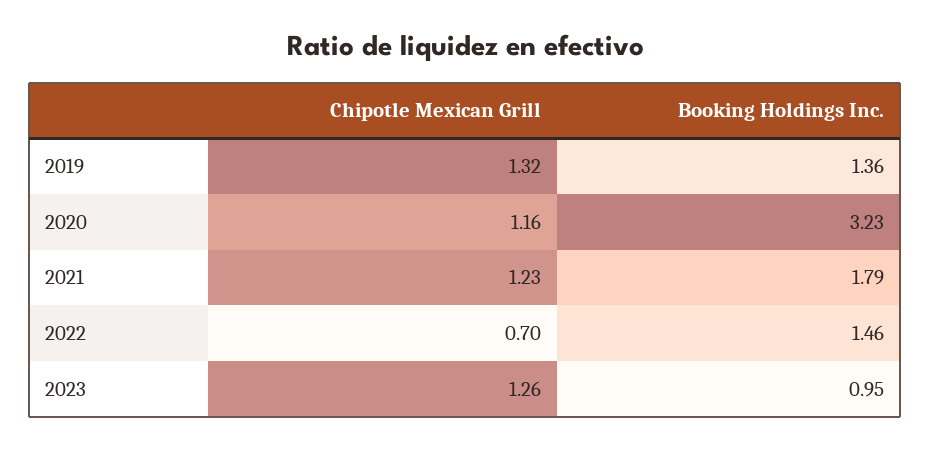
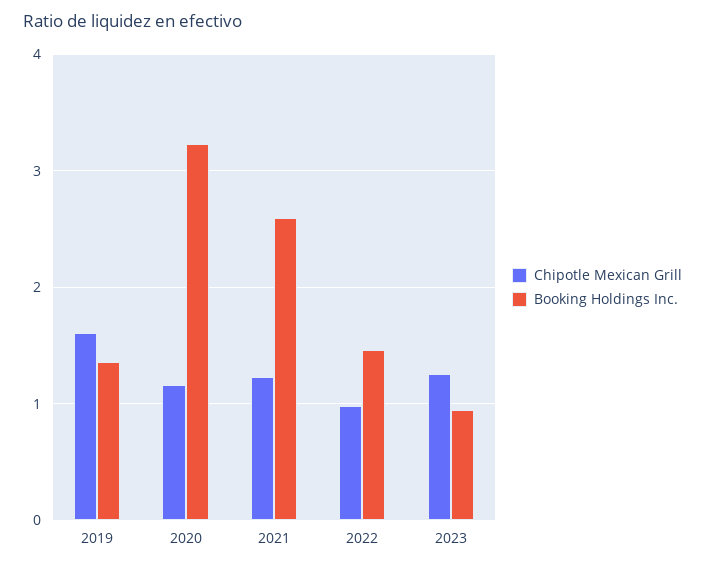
Chipotle Mexican Grill, 2019: 1.32 -> 1.6
Booking Holdings Inc., 2021: 1.79 -> 2.6
Chipotle Mexican Grill, 2022: 0.7 -> 1

